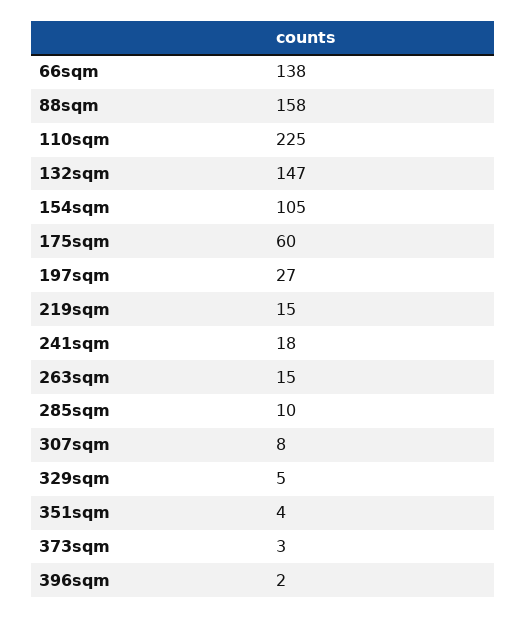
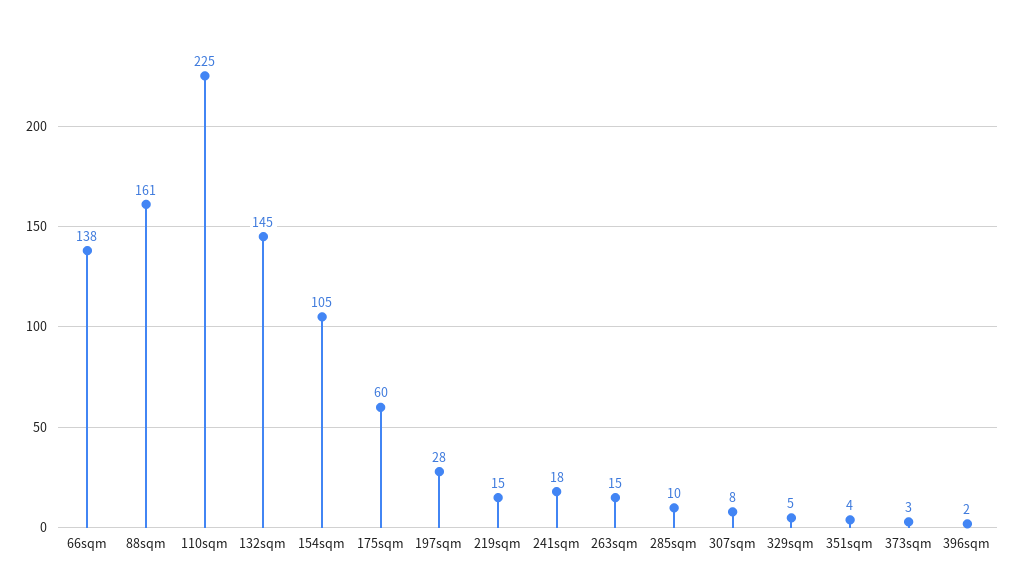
88sqm: 158 -> 161
132sqm: 147 -> 145
197sqm: 27 -> 28

